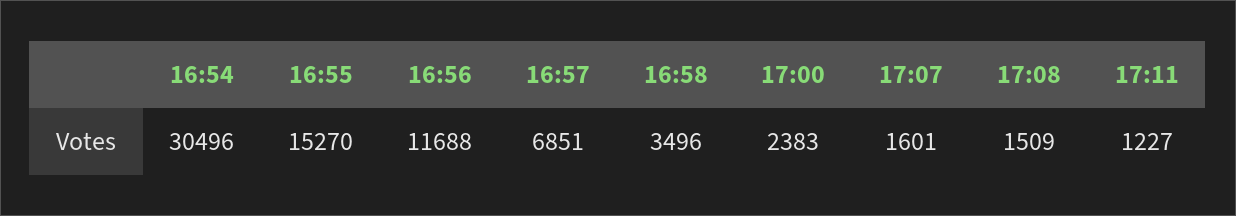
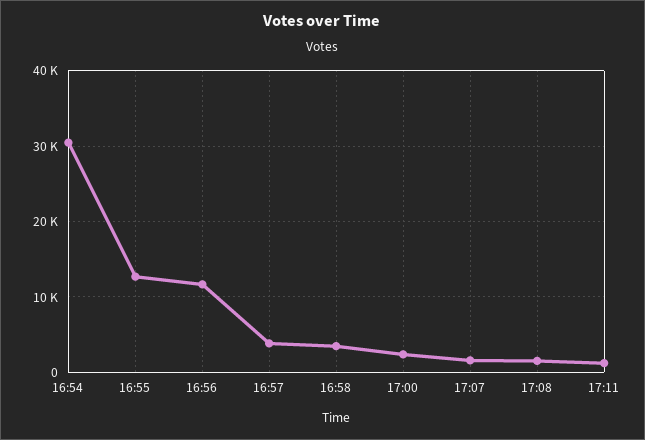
16:55: 15270 -> 13000
16:57: 6851 -> 4000

